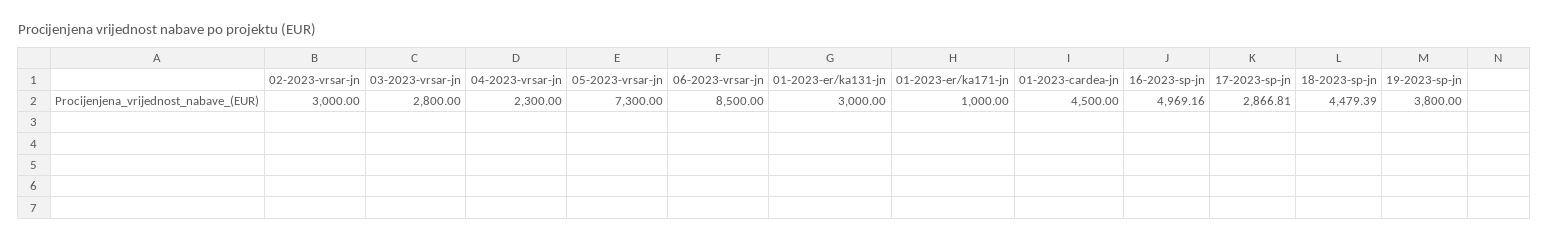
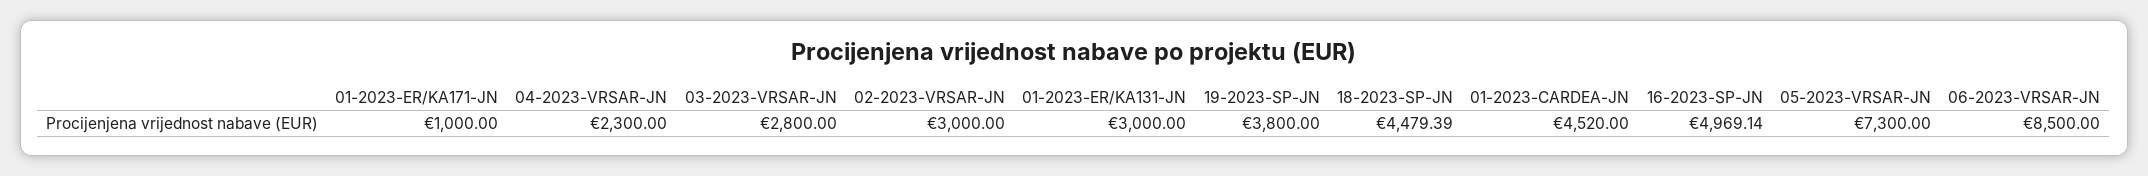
01-2023-cardea-jn: 4500 -> 4520
16-2023-sp-jn: 4969.16 -> 4969.14
17-2023-sp-jn: 2866.81 -> none

